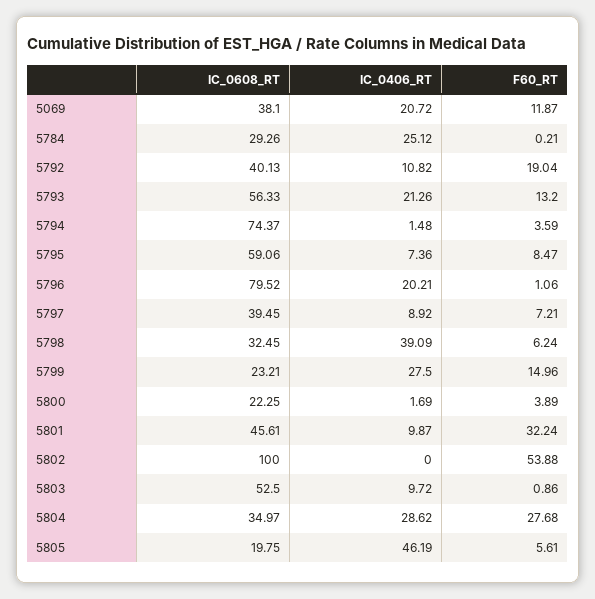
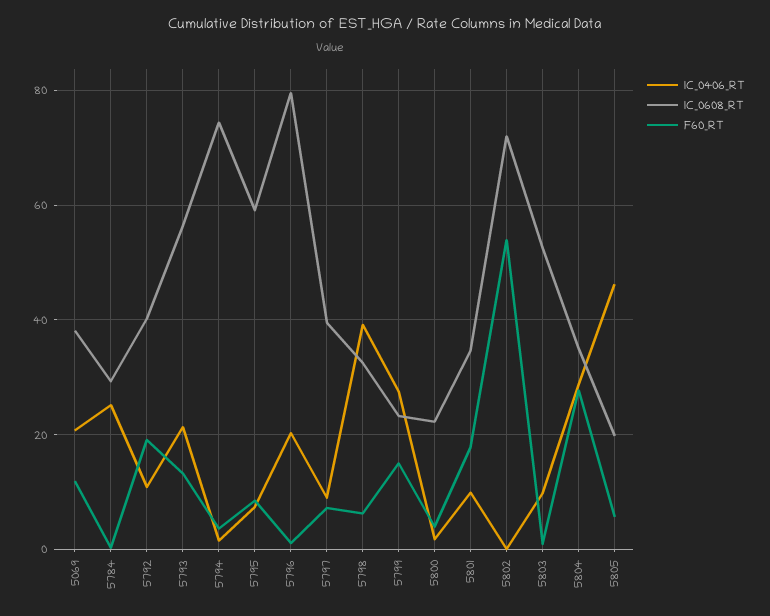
IC_0608_RT, 5801: 45.61 -> 34
F60_RT, 5801: 32.24 -> 18
IC_0608_RT, 5802: 100 -> 72

